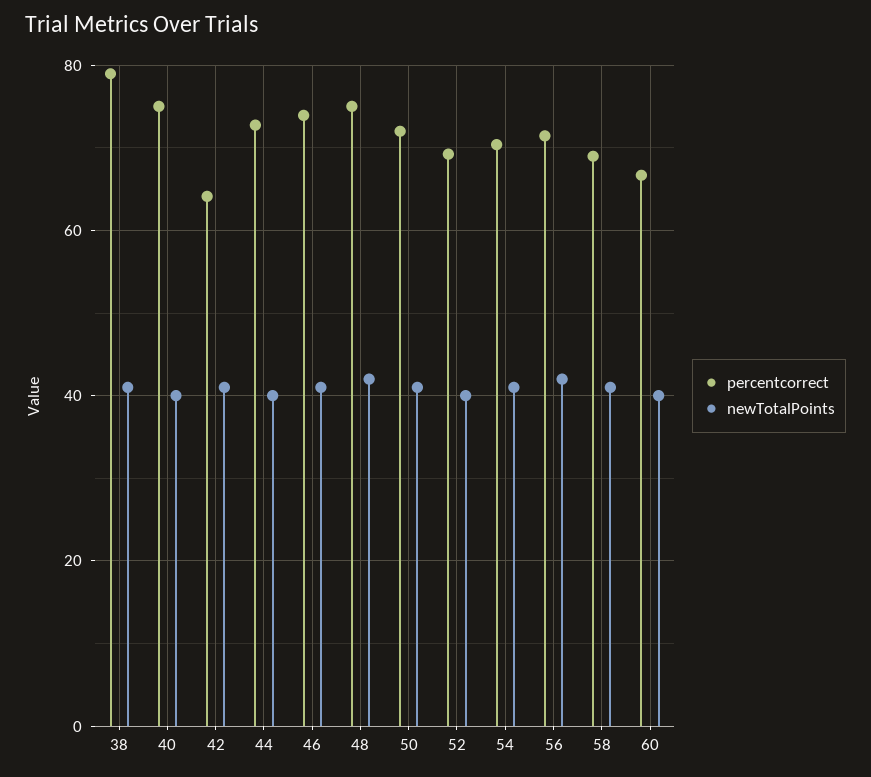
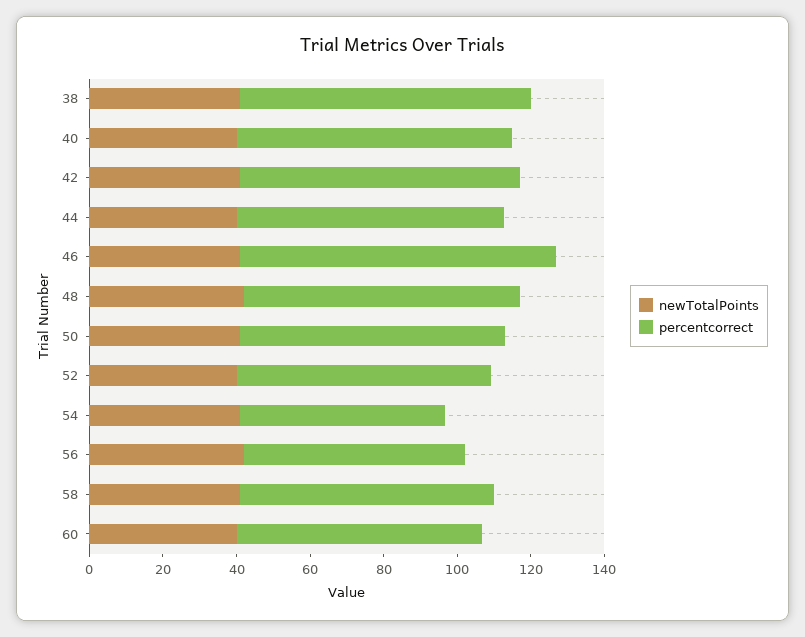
percentcorrect, 42: 64 -> 75
percentcorrect, 46: 74 -> 85
percentcorrect, 54: 70 -> 55
percentcorrect, 56: 72 -> 60

